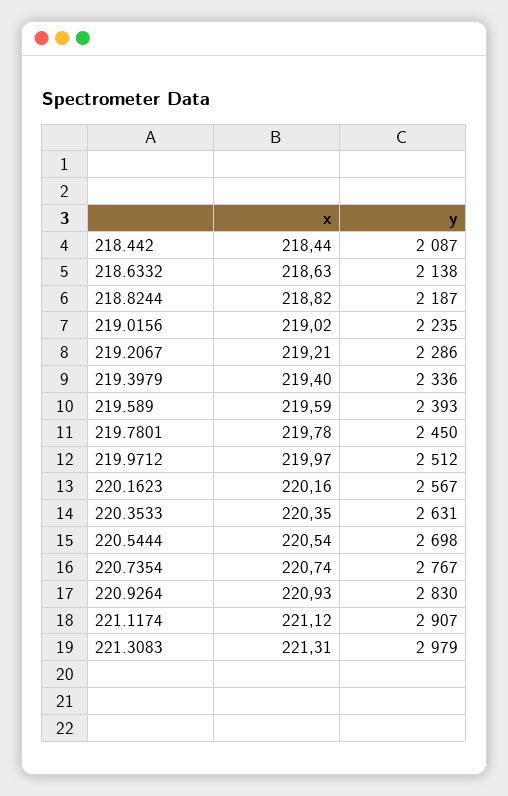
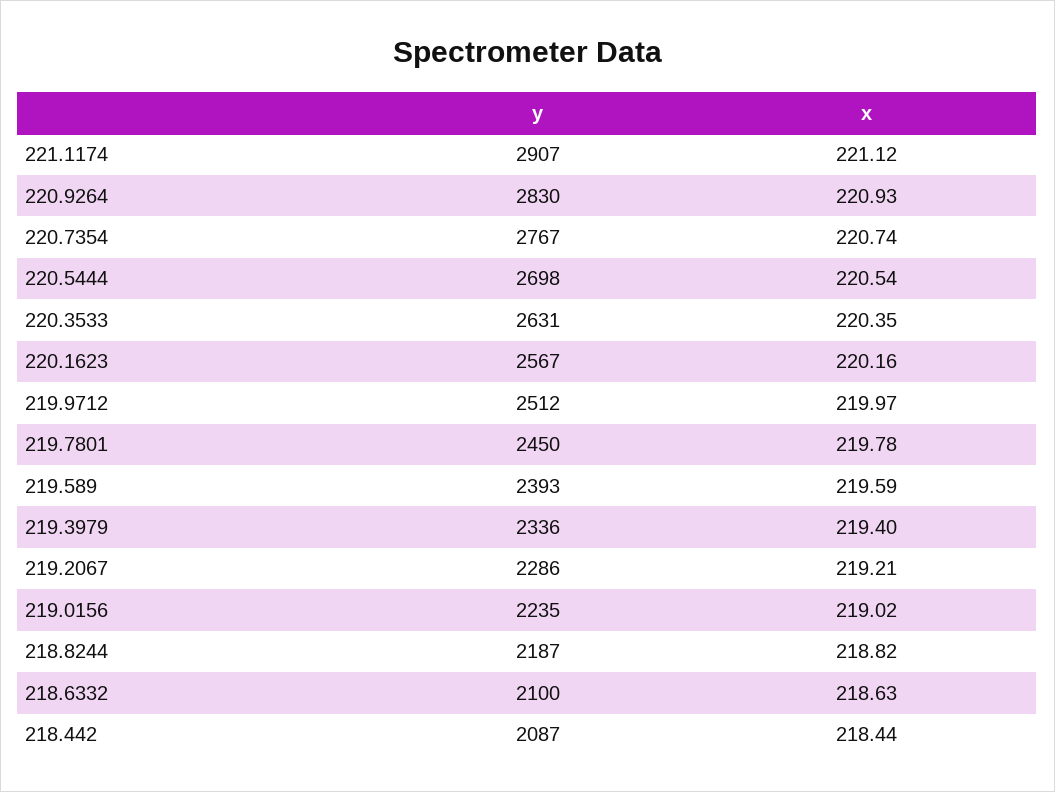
y, 218.6332: 2138 -> 2100
x, 221.3083: 221.31 -> none
y, 221.3083: 2979 -> none

